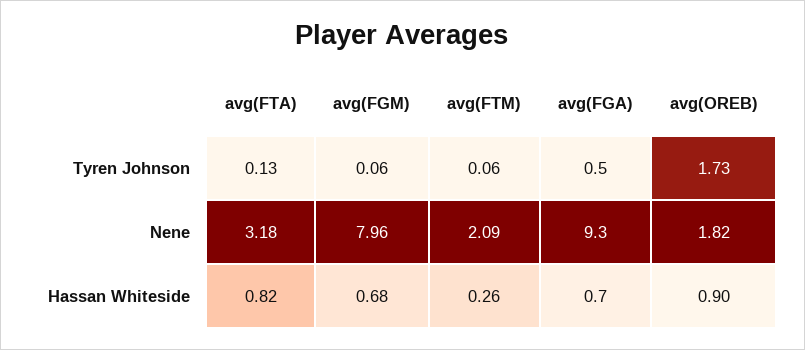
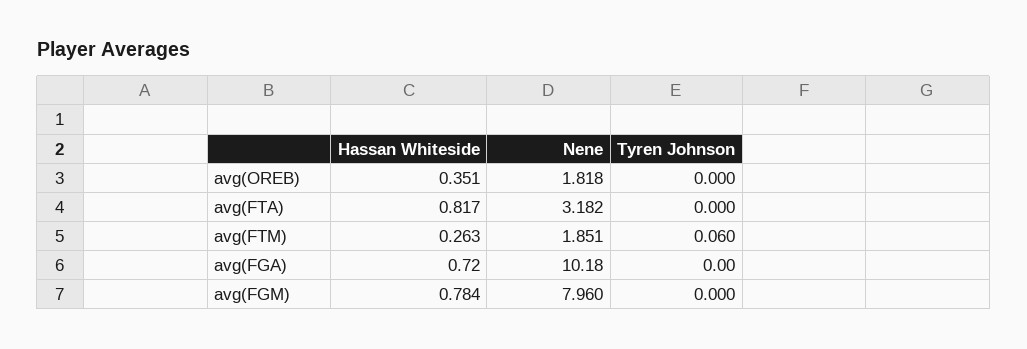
avg(FTA), Tyren Johnson: 0.13 -> 0
avg(FGM), Tyren Johnson: 0.06 -> 0
avg(FGA), Tyren Johnson: 0.5 -> 0
avg(OREB), Tyren Johnson: 1.73 -> 0
avg(FTM), Nene: 2.09 -> 1.851
avg(FGA), Nene: 9.3 -> 10.18
avg(FGM), Hassan Whiteside: 0.68 -> 0.784
avg(OREB), Hassan Whiteside: 0.9 -> 0.351

